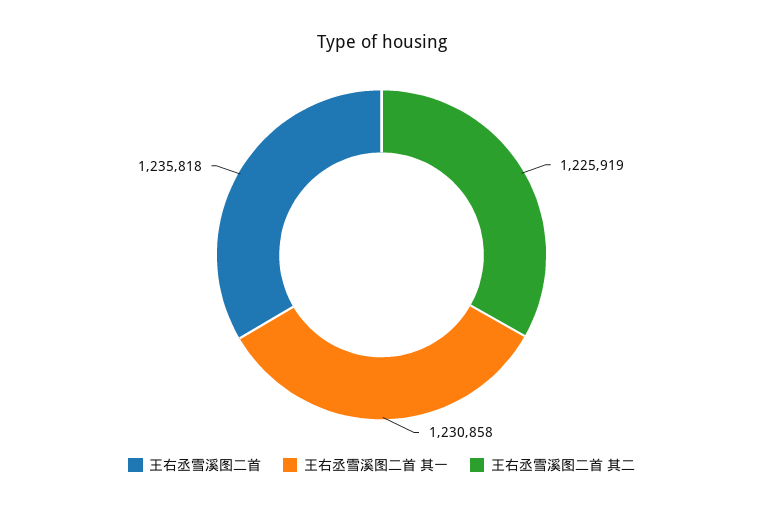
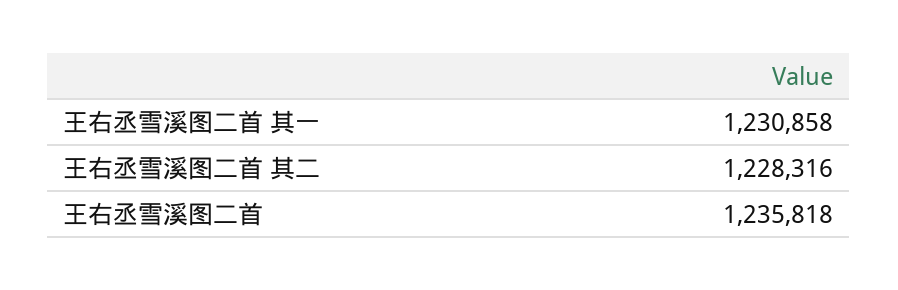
王右丞雪溪图二首 其二: 1225919 -> 1228316

